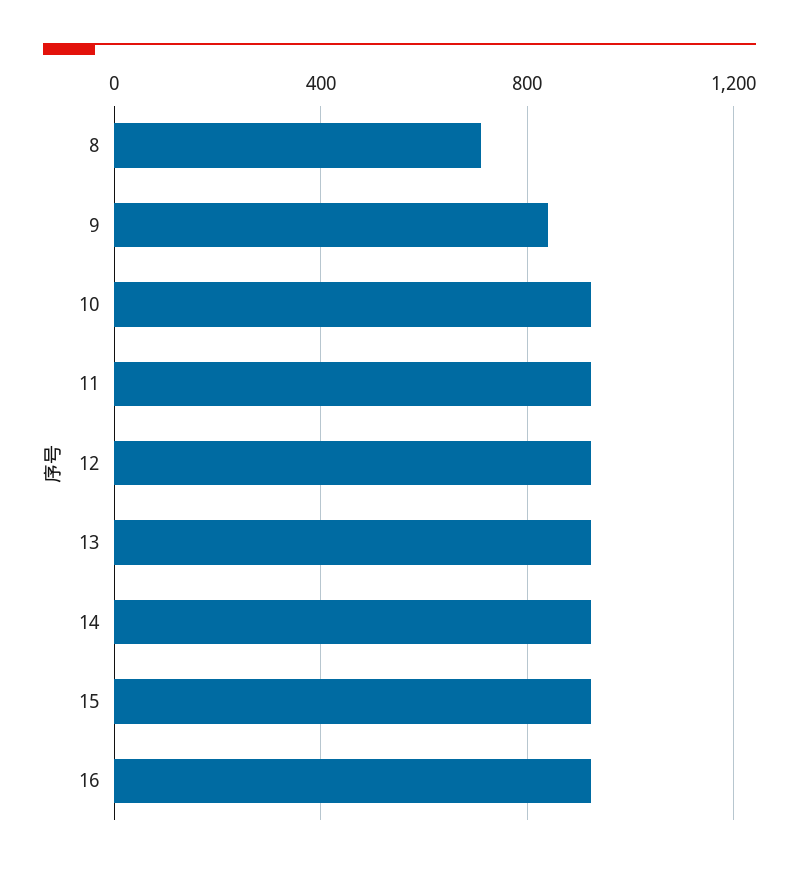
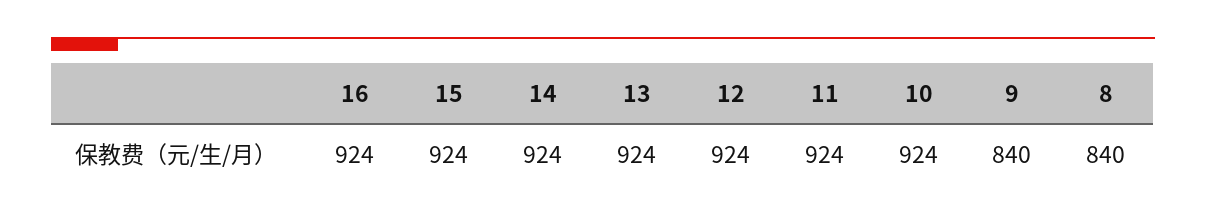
8: 700 -> 840

